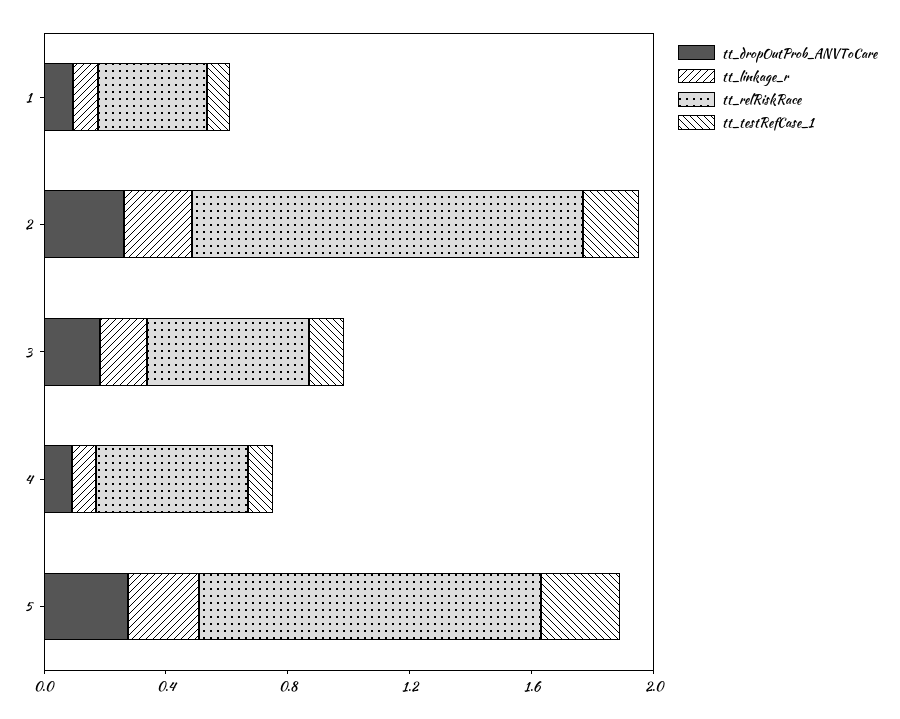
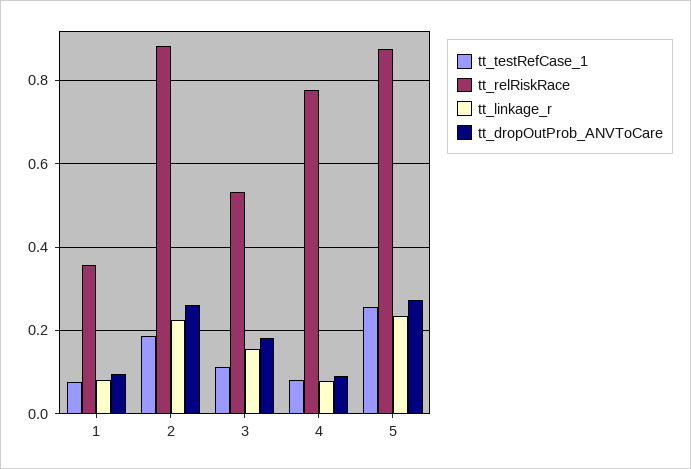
tt_relRiskRace, 2: 1.3 -> 0.88
tt_relRiskRace, 4: 0.5 -> 0.78
tt_relRiskRace, 5: 1.1 -> 0.88

